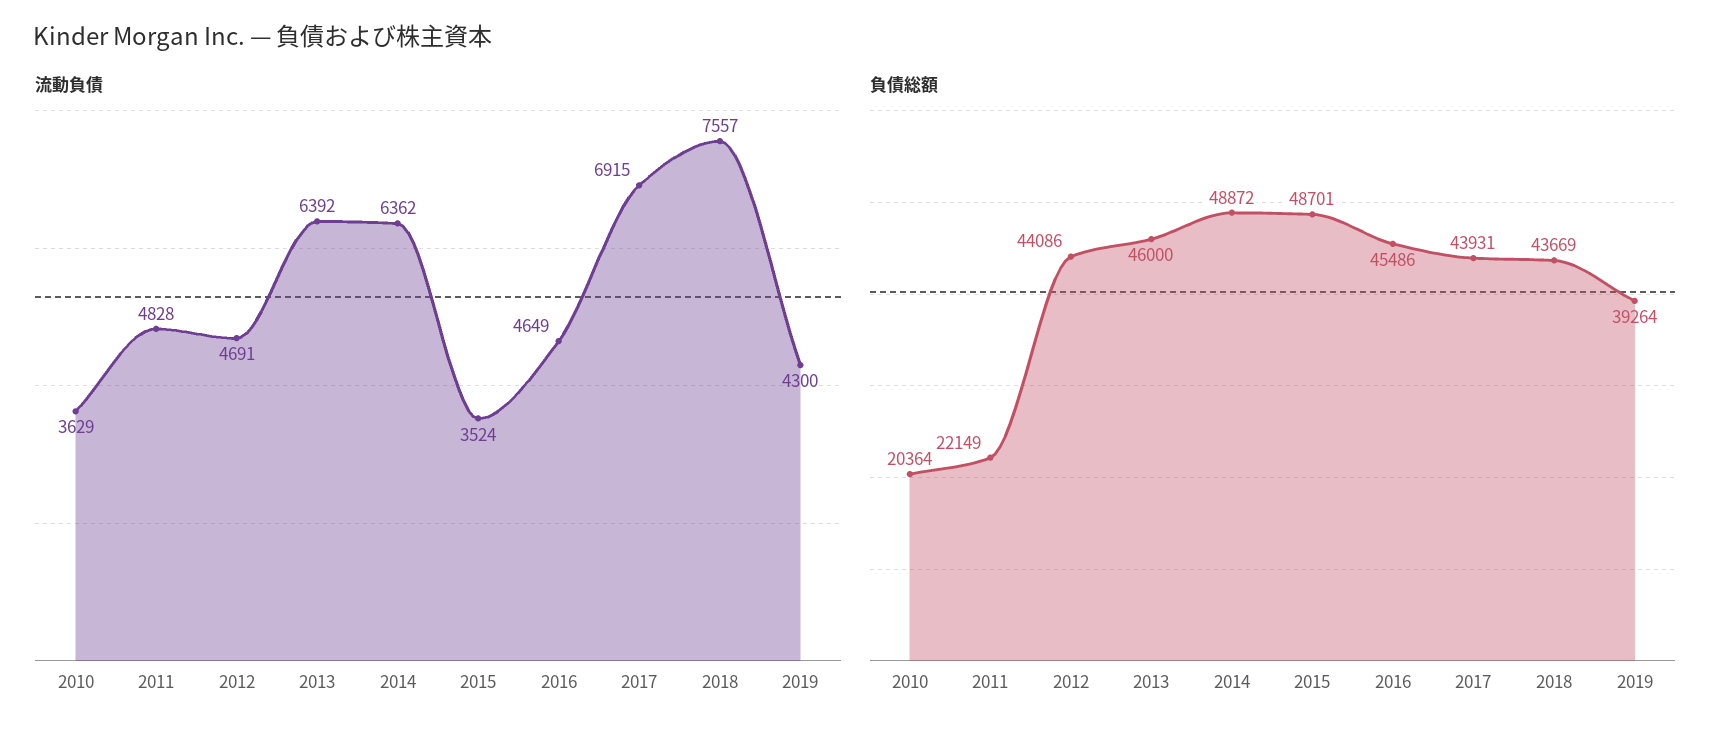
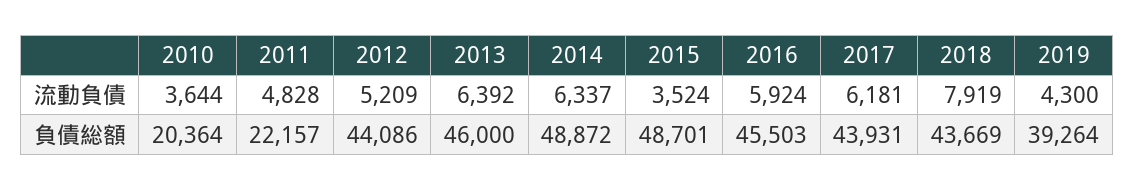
流動負債, 2010: 3629 -> 3644
流動負債, 2012: 4691 -> 5209
流動負債, 2014: 6362 -> 6337
流動負債, 2016: 4649 -> 5924
流動負債, 2017: 6915 -> 6181
流動負債, 2018: 7557 -> 7919
負債総額, 2011: 22149 -> 22157
負債総額, 2016: 45486 -> 45503

